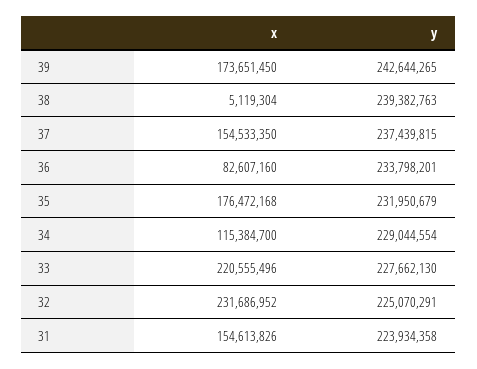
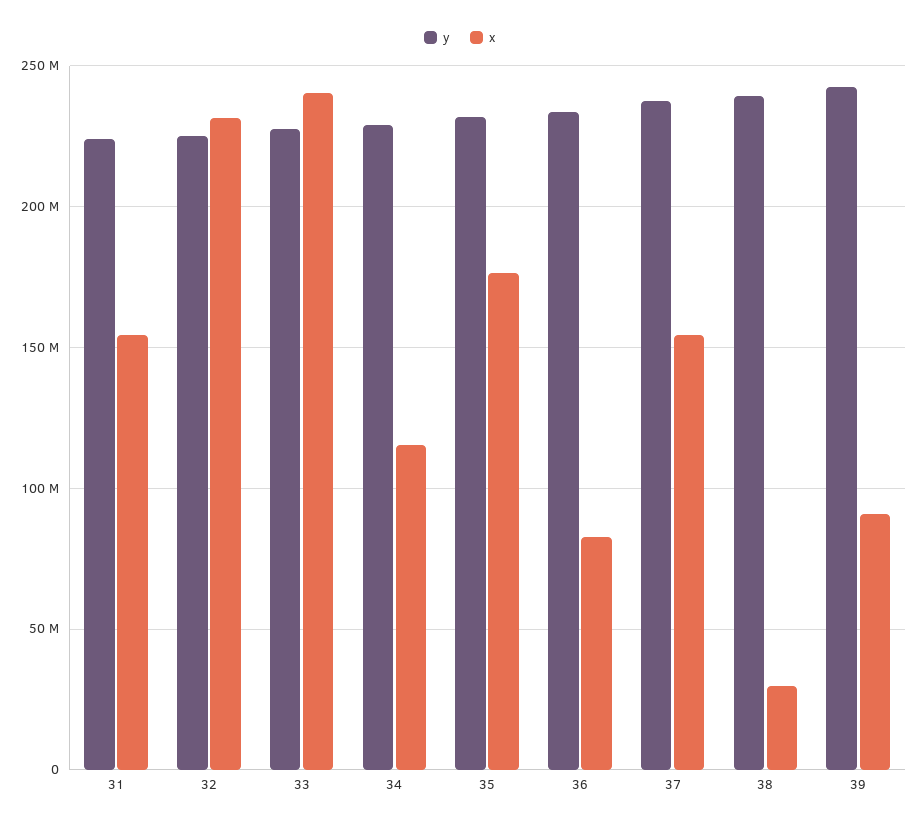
x, 39: 173651450 -> 90000000
x, 38: 5119304 -> 30000000
x, 33: 220555496 -> 240000000

